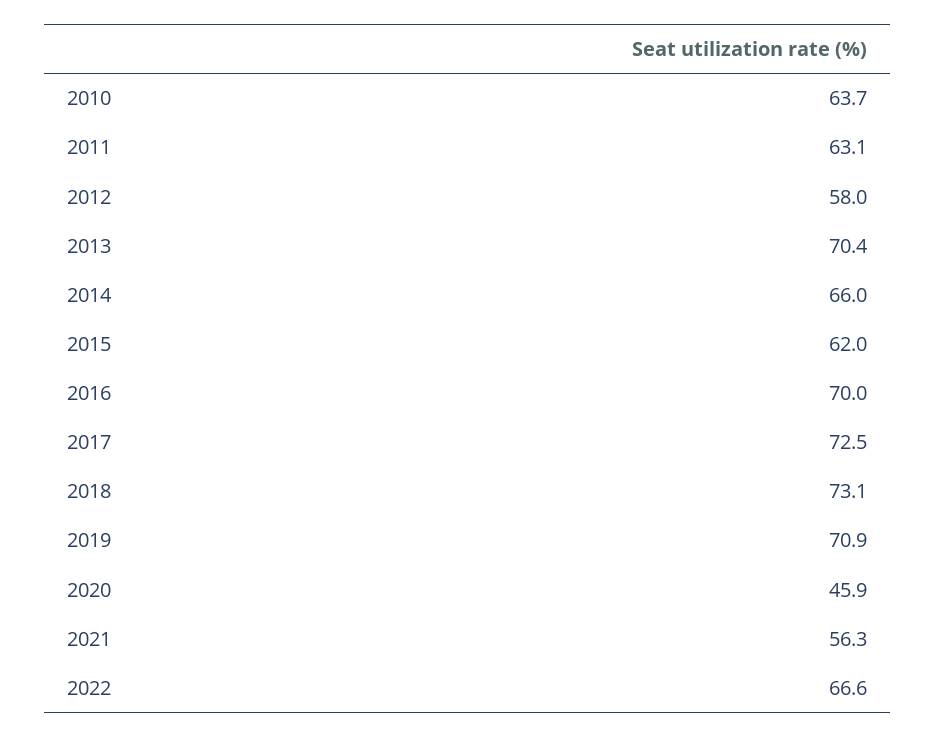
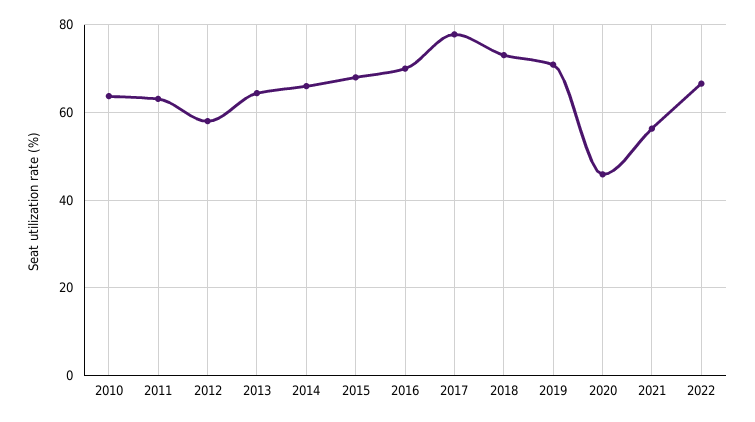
2013: 70.4 -> 64
2015: 62 -> 68
2017: 72.5 -> 78

